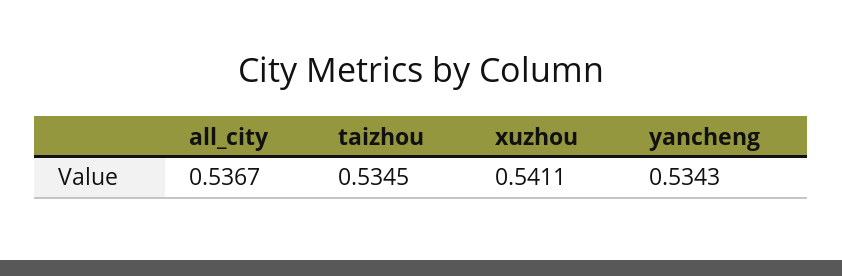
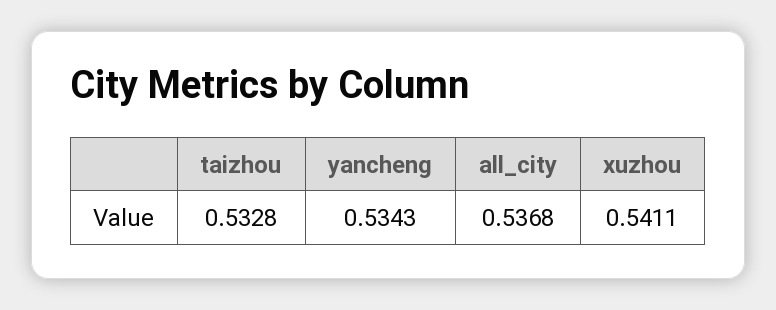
all_city: 0.5367 -> 0.5368
taizhou: 0.5345 -> 0.5328

